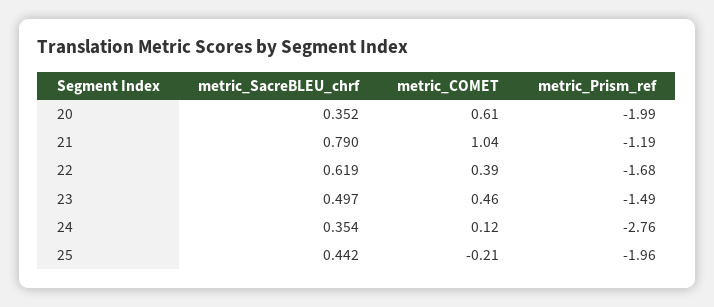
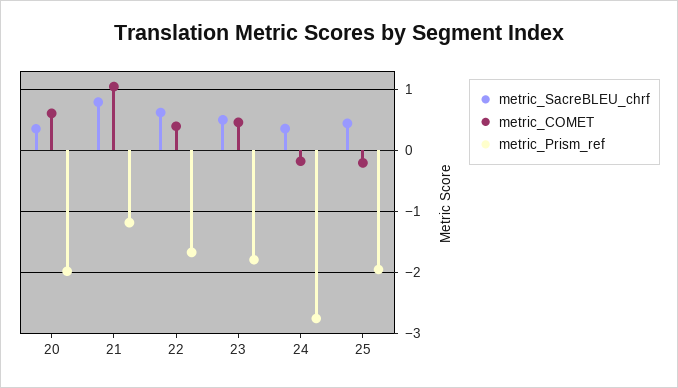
metric_Prism_ref, 23: -1.49 -> -1.8
metric_COMET, 24: 0.12 -> -0.2

